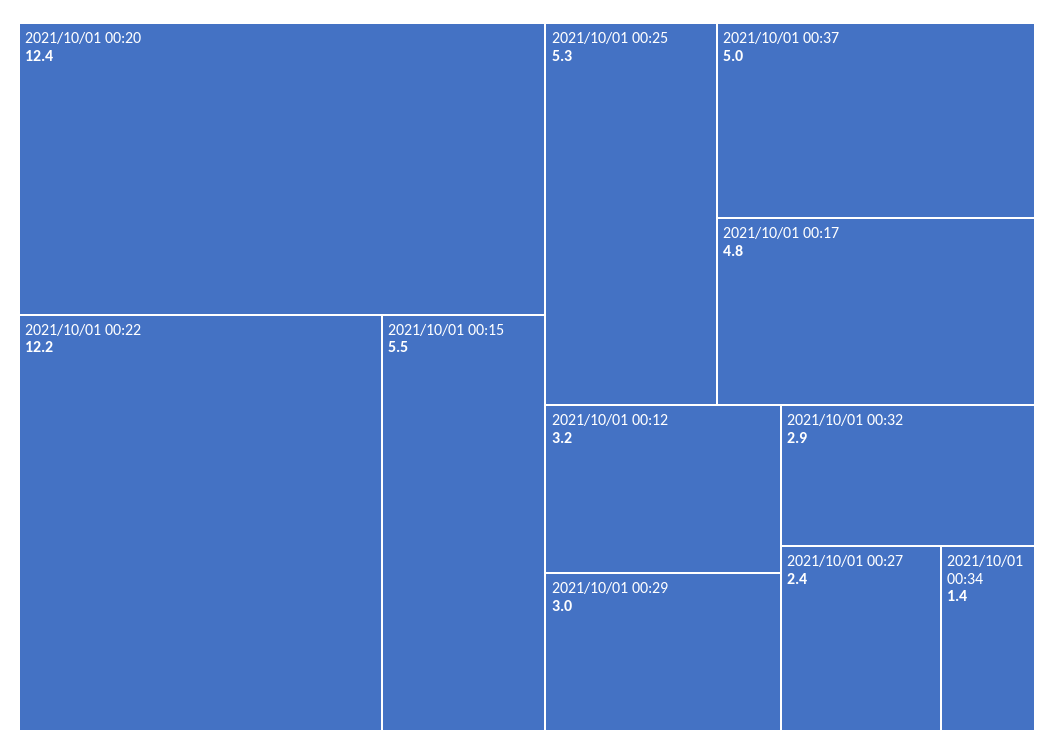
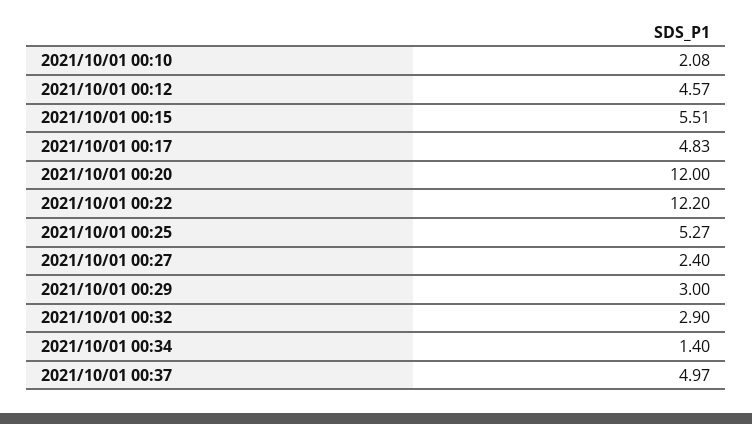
2021/10/01 00:20: 12.4 -> 12
2021/10/01 00:12: 3.2 -> 4.57
2021/10/01 00:10: none -> 2.08

